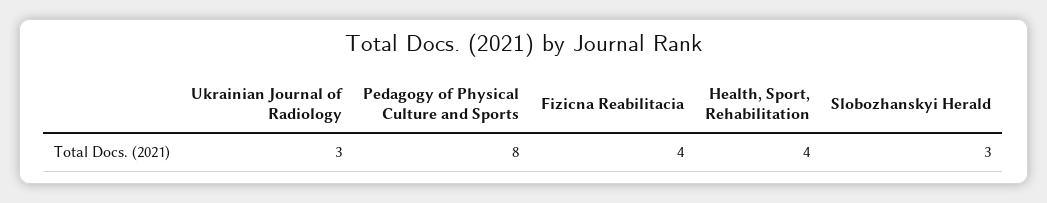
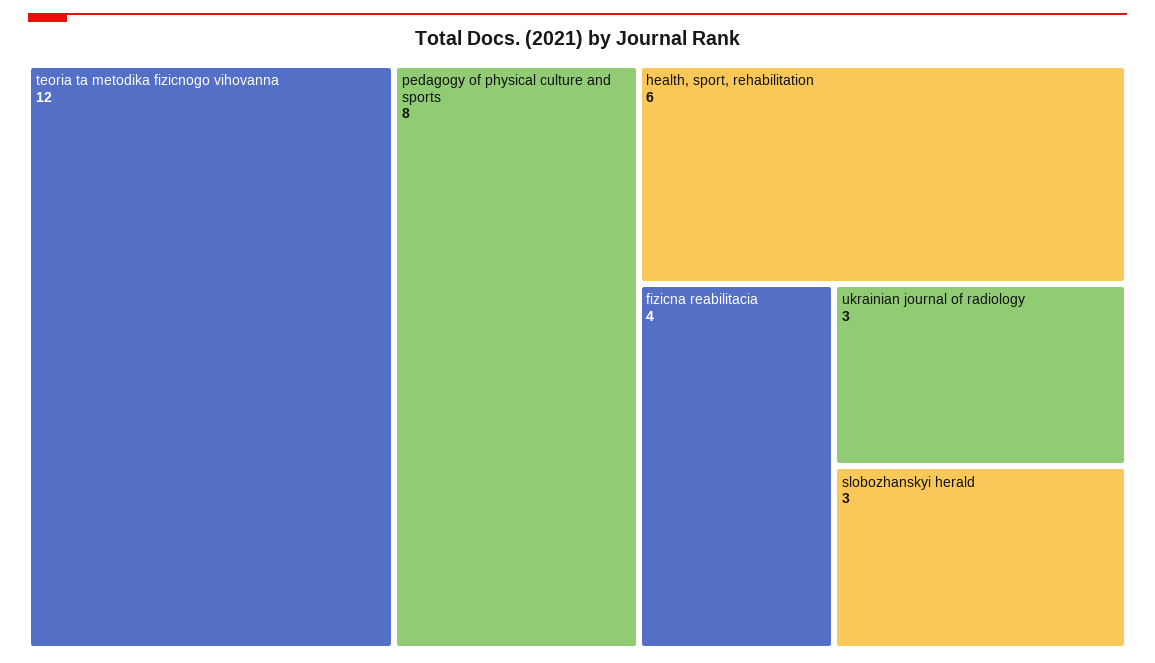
Health, Sport, Rehabilitation: 4 -> 6
teoria ta metodika fizicnogo vihovanna: none -> 12

